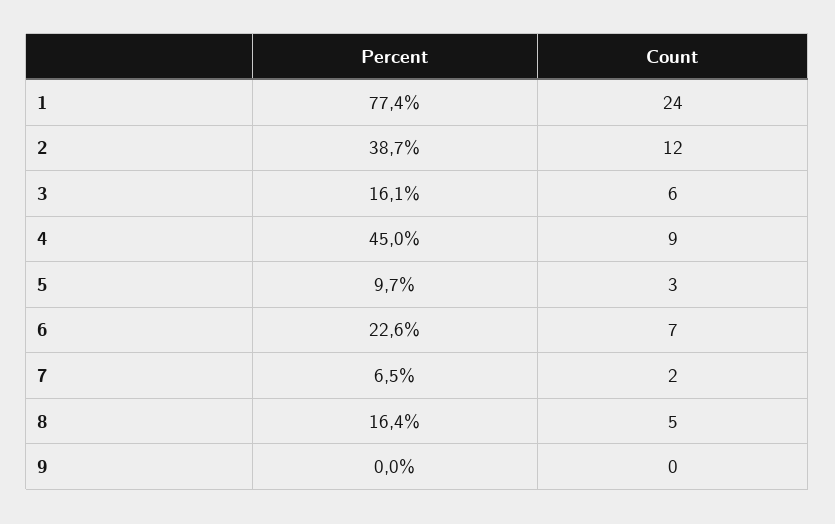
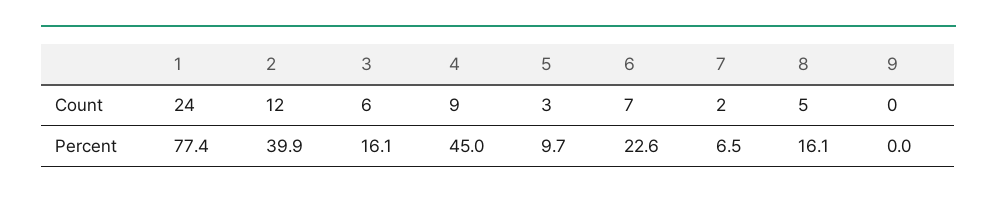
Percent, 2: 38.7 -> 39.9
Percent, 8: 16.4 -> 16.1

